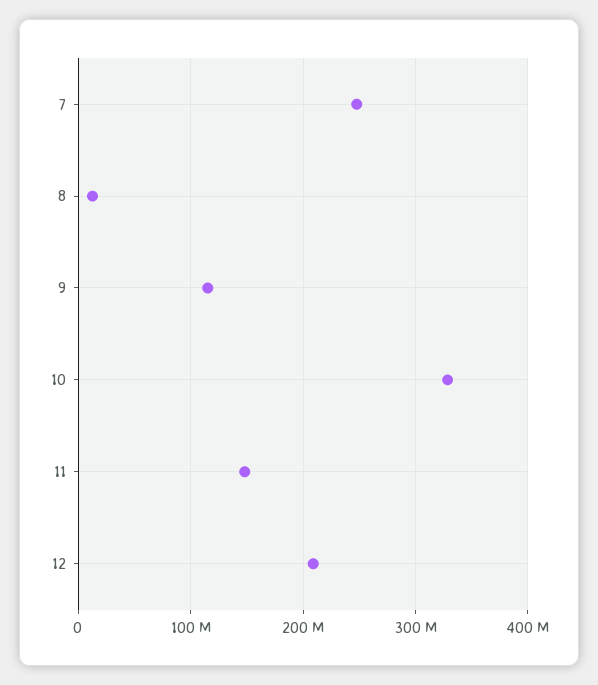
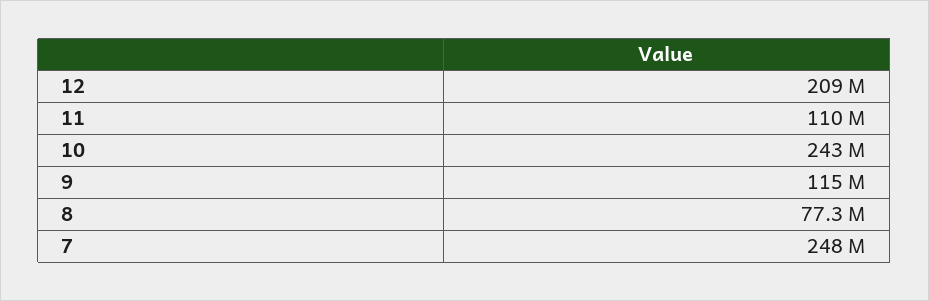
8: 10000000 -> 77300000
10: 330000000 -> 243000000
11: 150000000 -> 110000000

